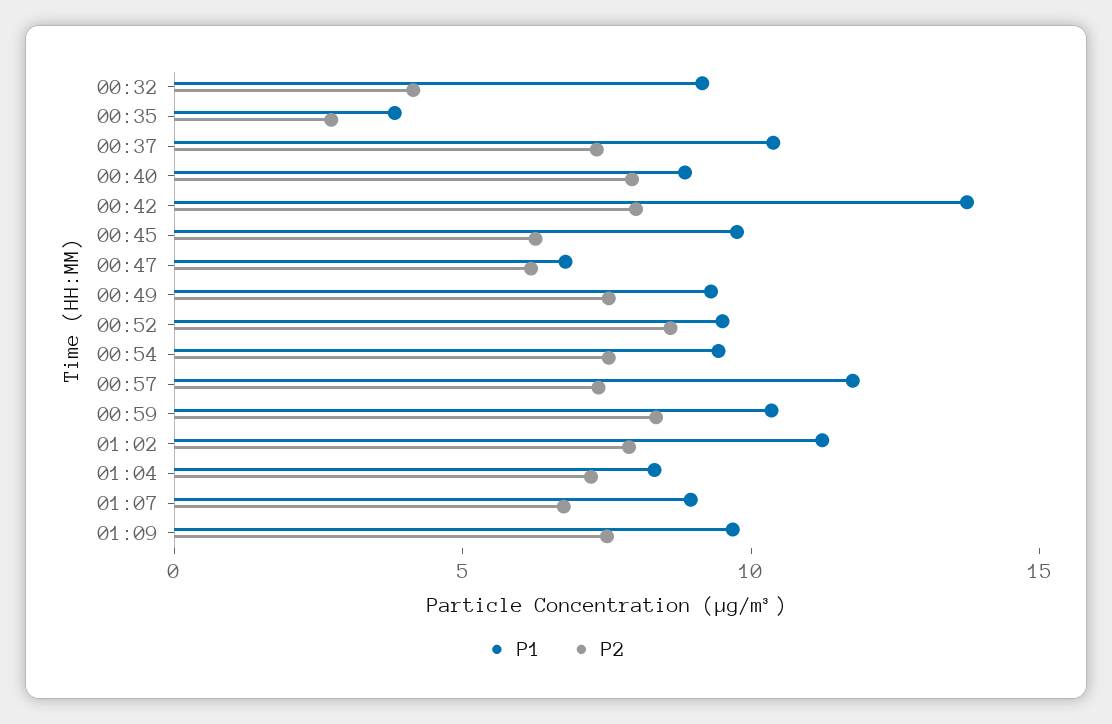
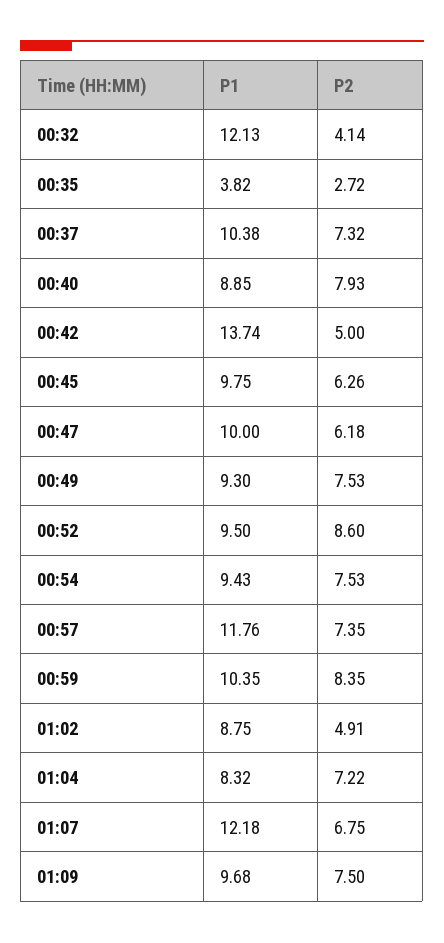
P1, 00:32: 9 -> 12.13
P2, 00:42: 8 -> 5
P1, 00:47: 7 -> 10
P1, 01:02: 11 -> 8.75
P2, 01:02: 8 -> 4.91
P1, 01:07: 9 -> 12.18

